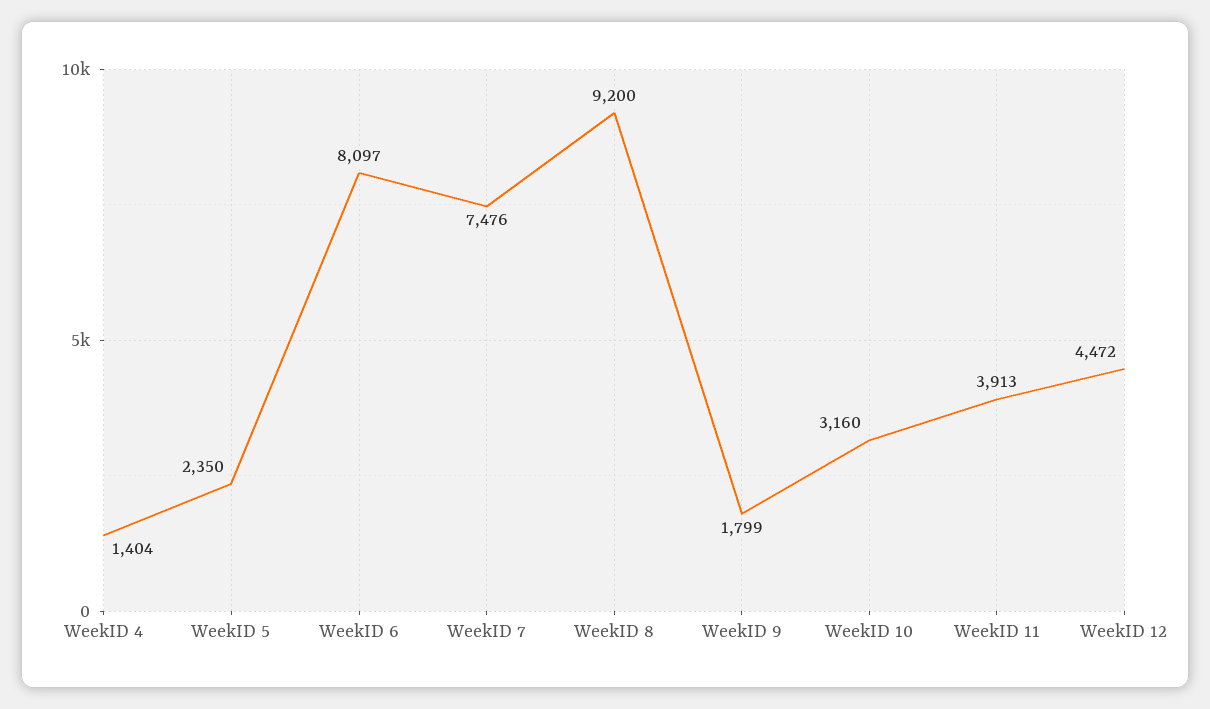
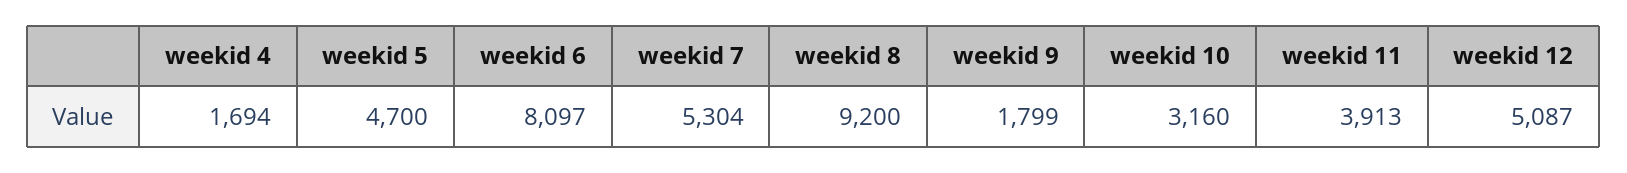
WeekID 4: 1404 -> 1694
WeekID 5: 2350 -> 4700
WeekID 7: 7476 -> 5304
WeekID 12: 4472 -> 5087

